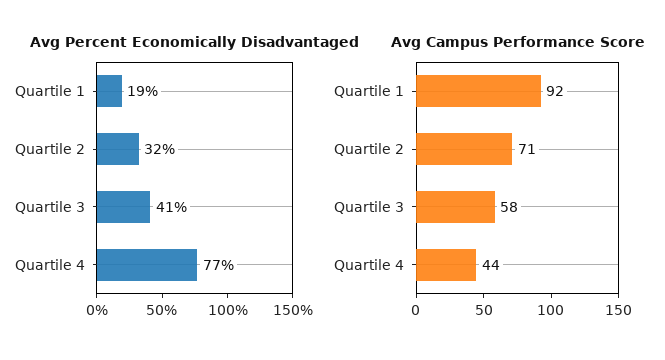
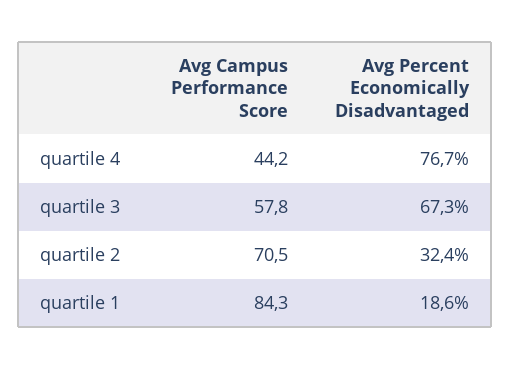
Avg Percent Economically Disadvantaged, Quartile 3: 41 -> 67.3
Avg Campus Performance Score, Quartile 1: 92 -> 84.3

